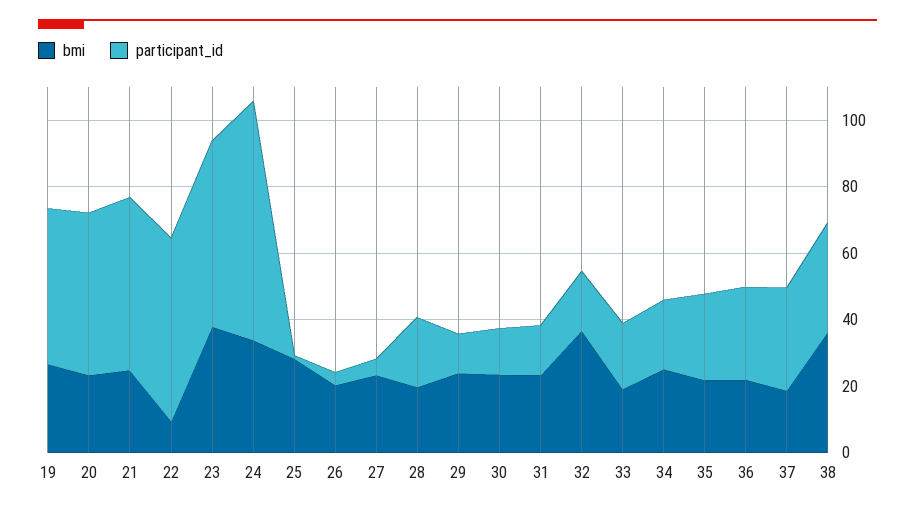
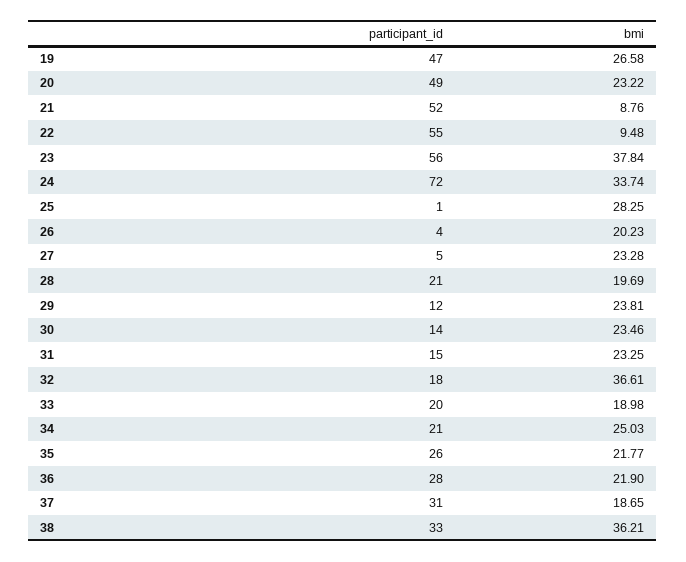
bmi, 21: 25 -> 8.76

